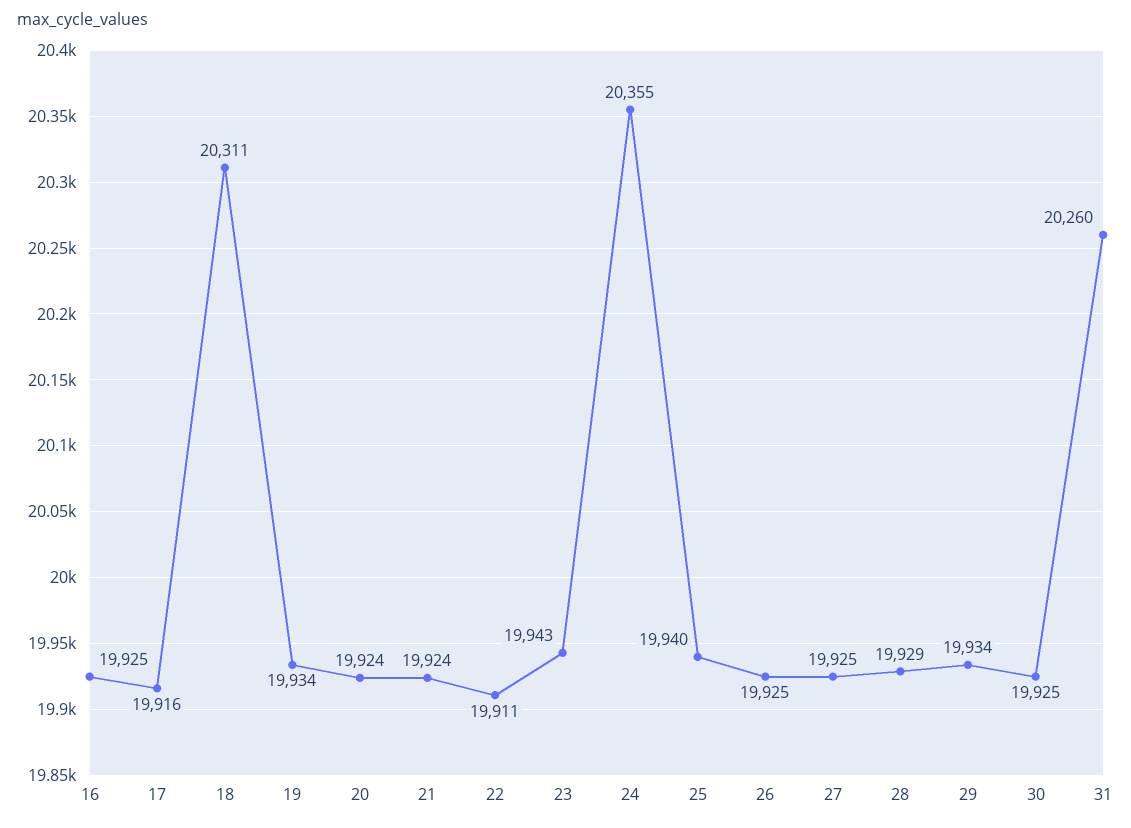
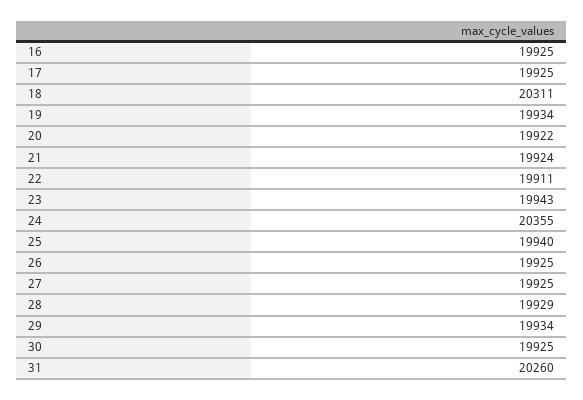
17: 19916 -> 19925
20: 19924 -> 19922

